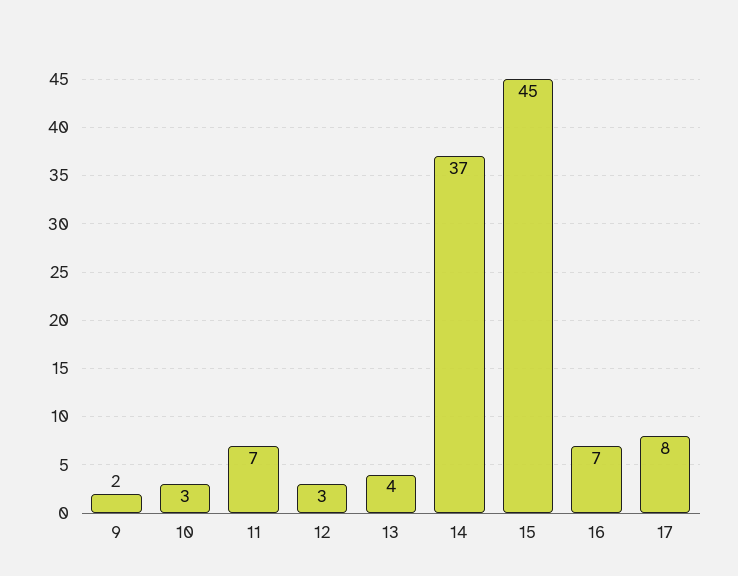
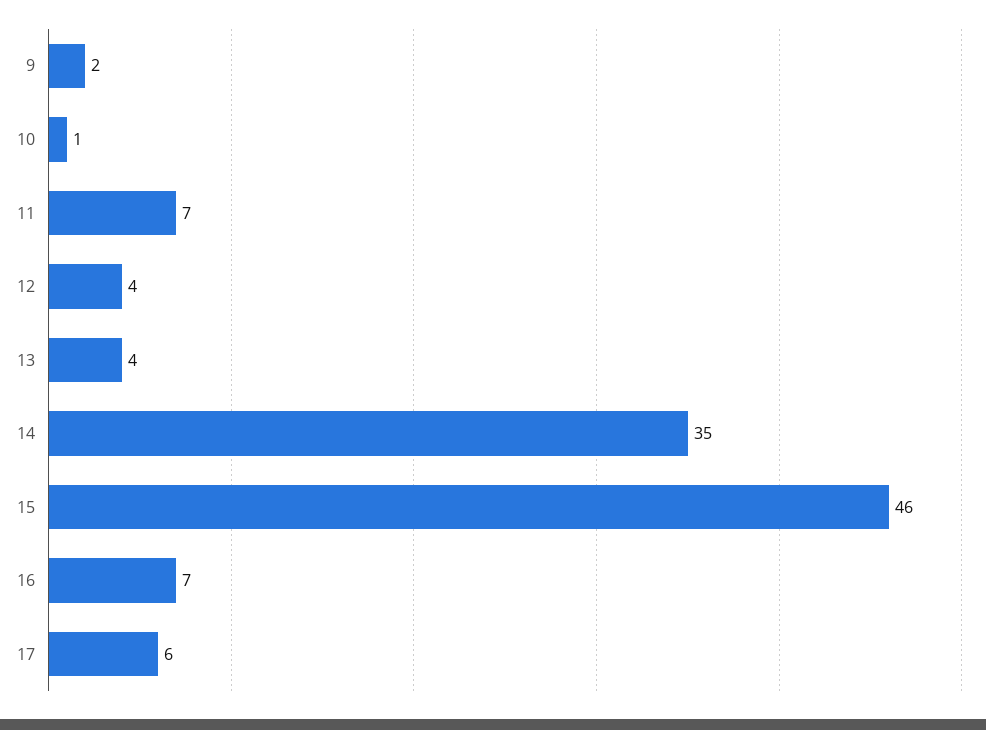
10: 3 -> 1
12: 3 -> 4
14: 37 -> 35
15: 45 -> 46
17: 8 -> 6

